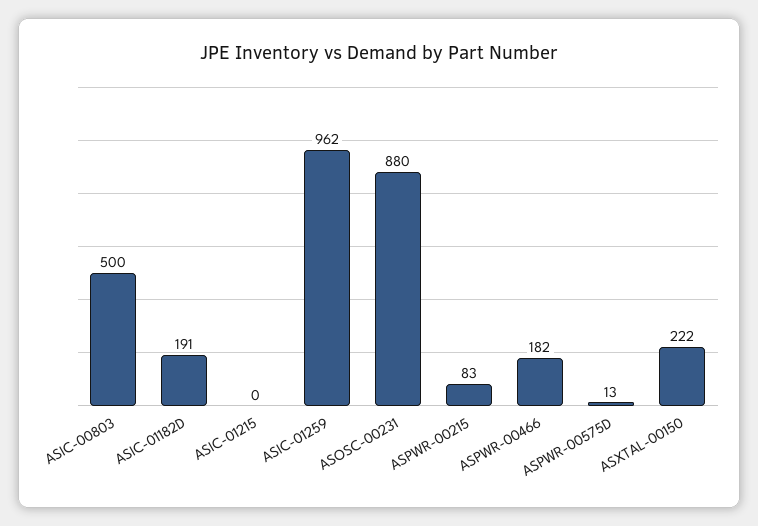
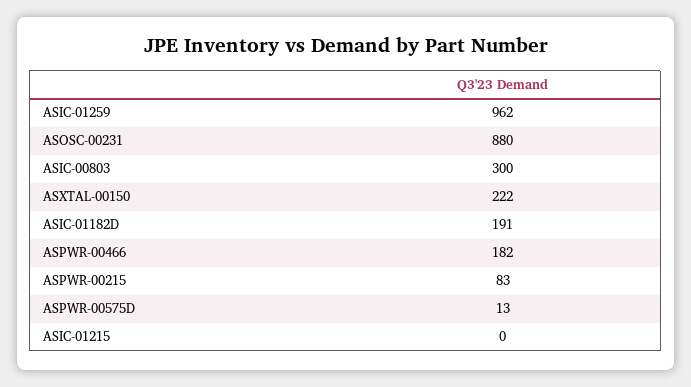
ASIC-00803: 500 -> 300

